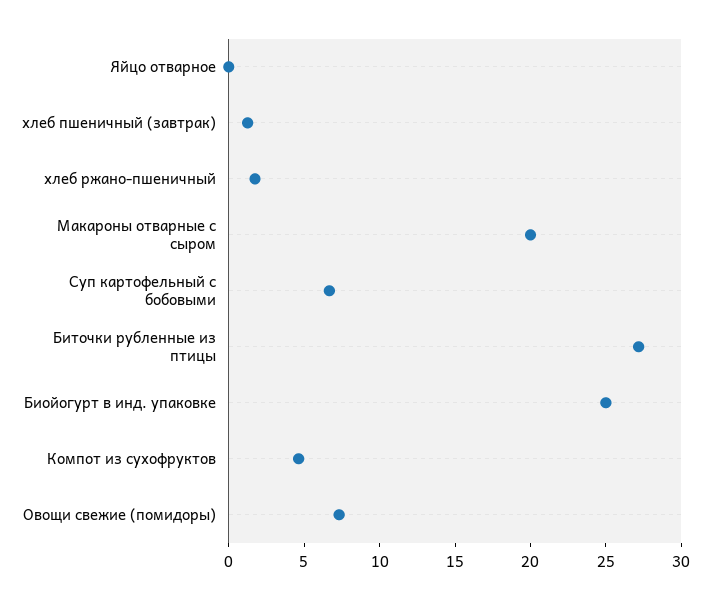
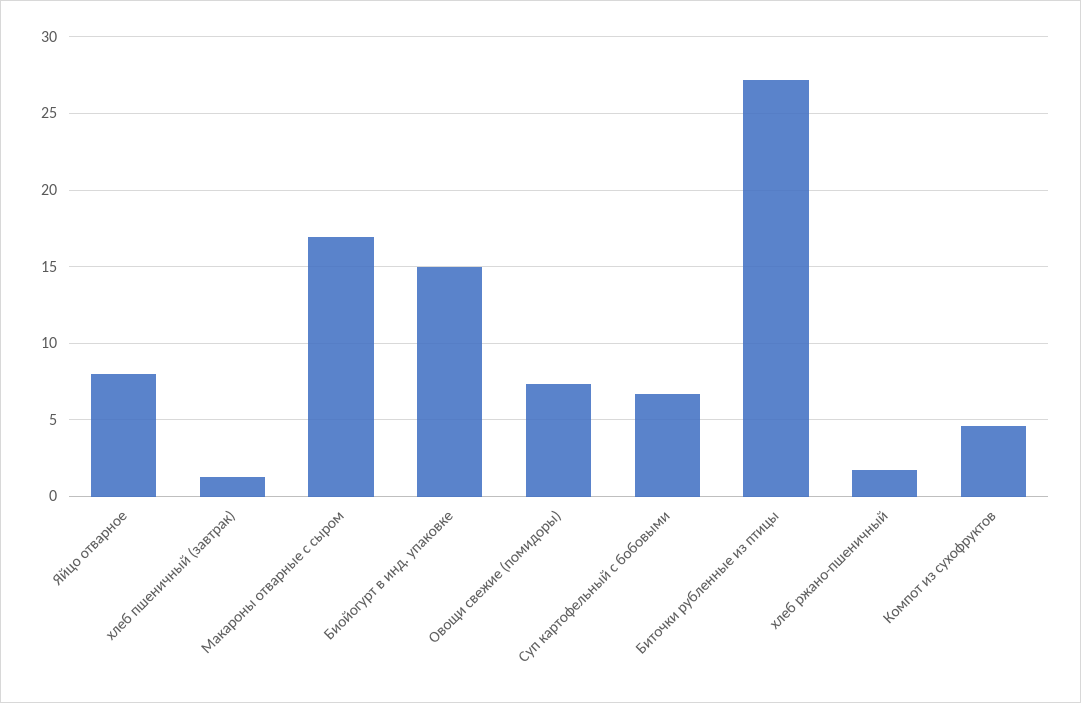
Яйцо отварное: 0 -> 8
Макароны отварные с сыром: 20 -> 17
Биойогурт в инд. упаковке: 25 -> 15

